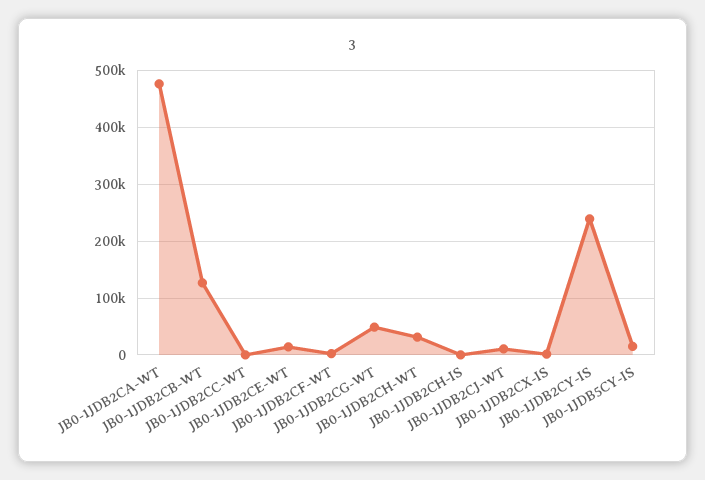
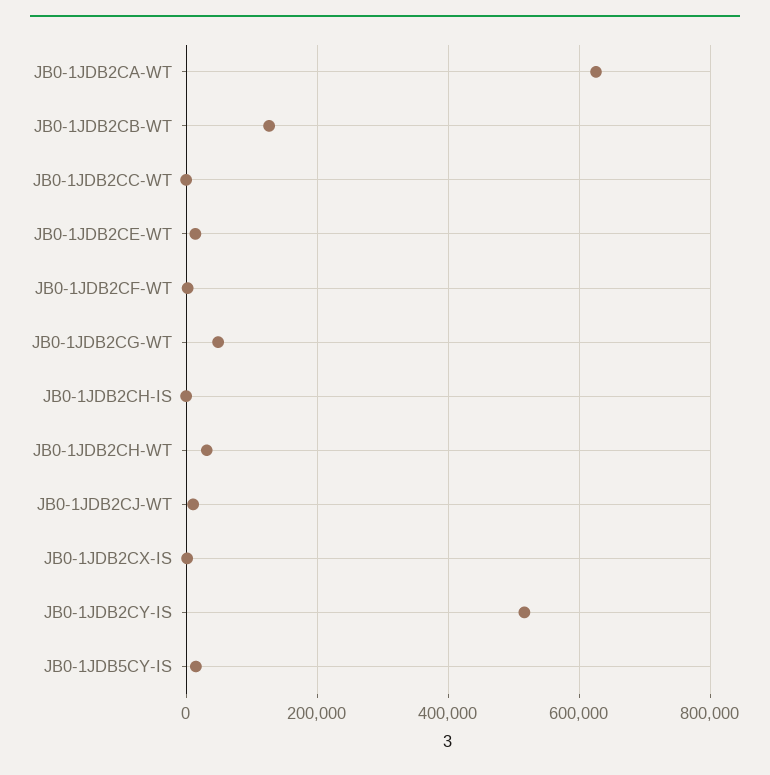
JB0-1JDB2CA-WT: 480000 -> 620000
JB0-1JDB2CY-IS: 240000 -> 520000

